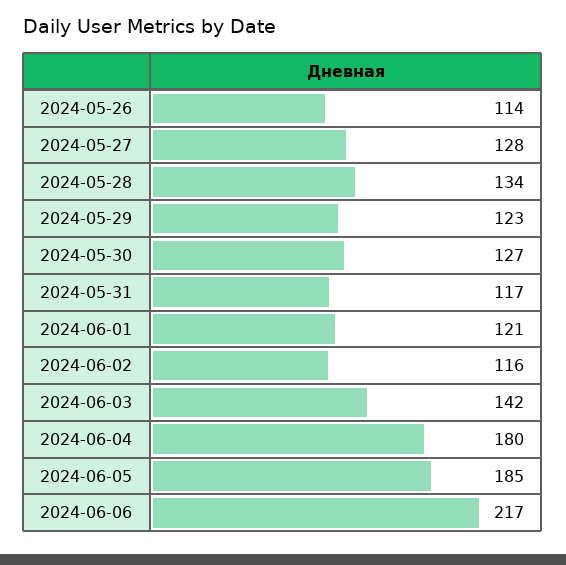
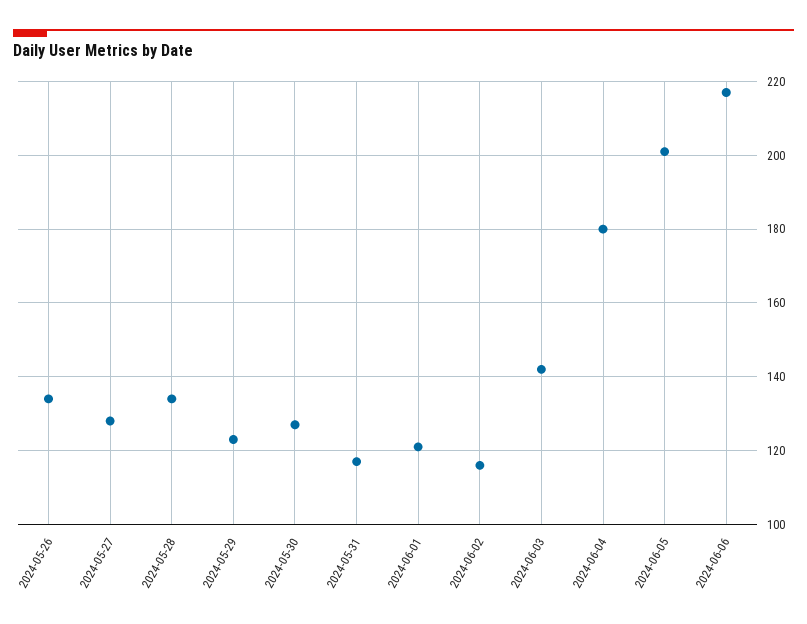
2024-05-26: 114 -> 135
2024-06-05: 185 -> 200

